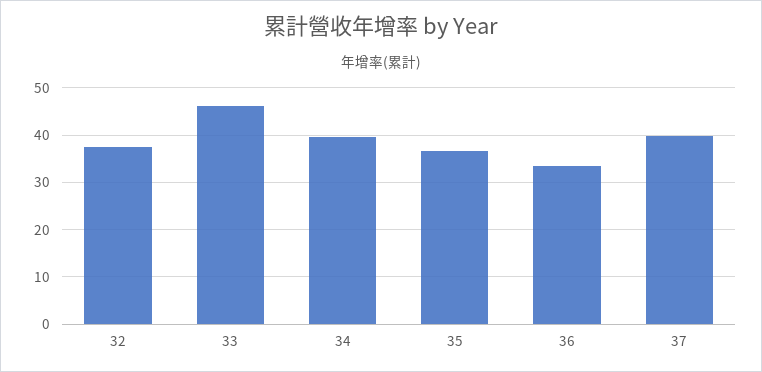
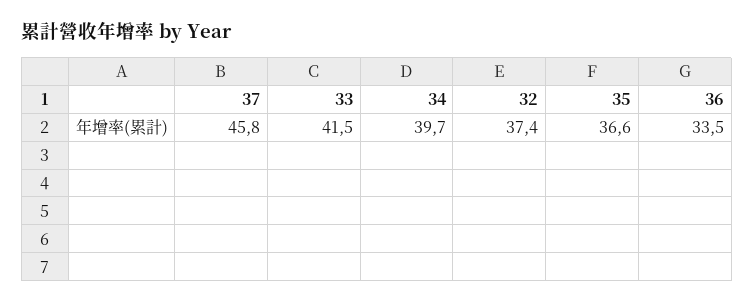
33: 46 -> 41.5
37: 40 -> 45.8

